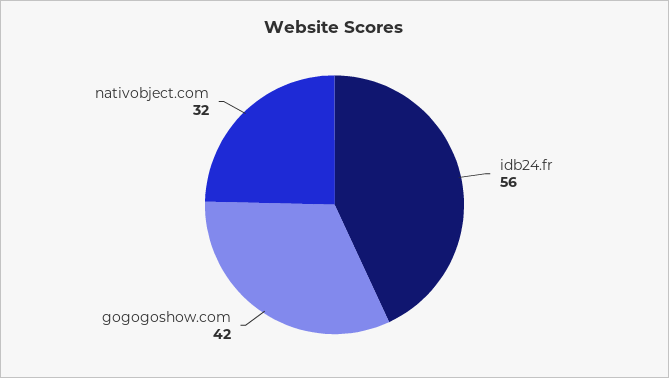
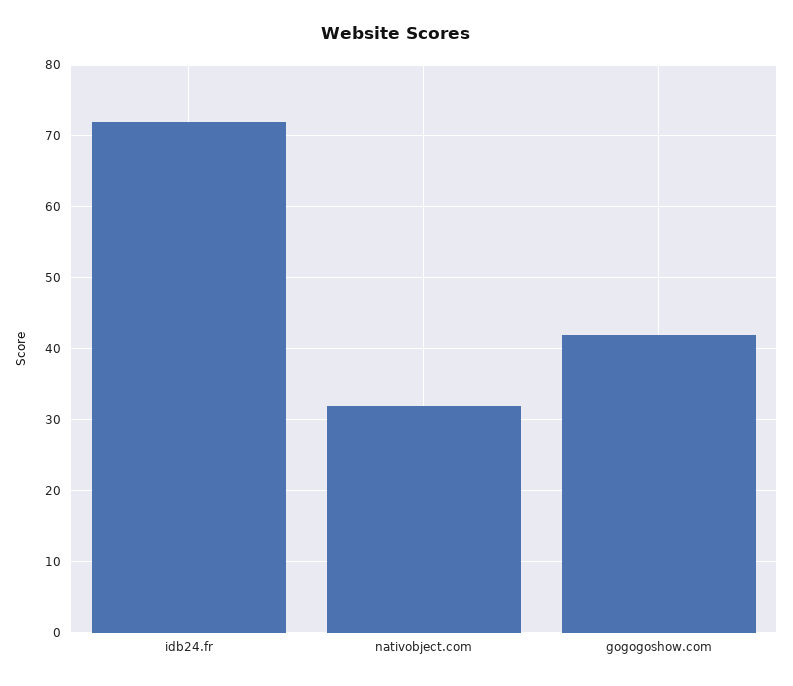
idb24.fr: 56 -> 72

